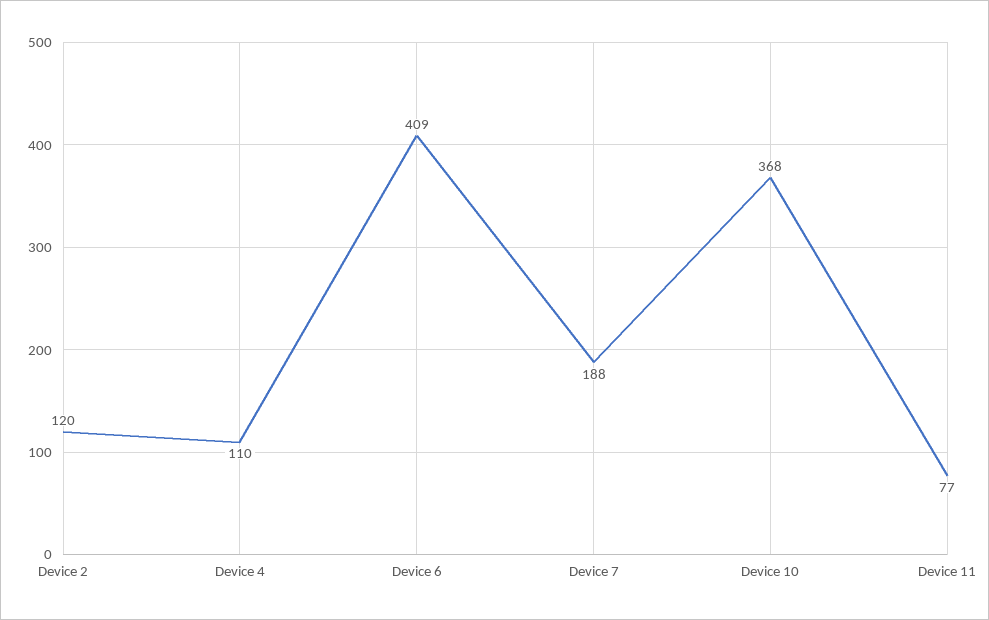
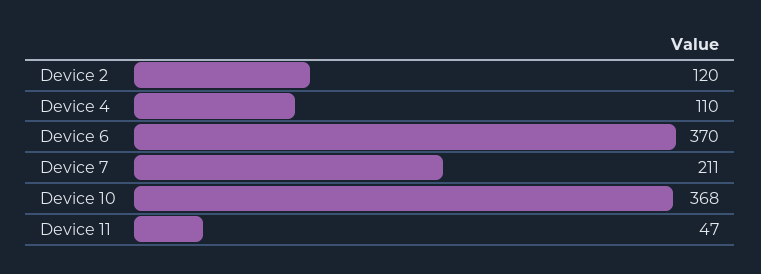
Device 6: 409 -> 370
Device 7: 188 -> 211
Device 11: 77 -> 47

